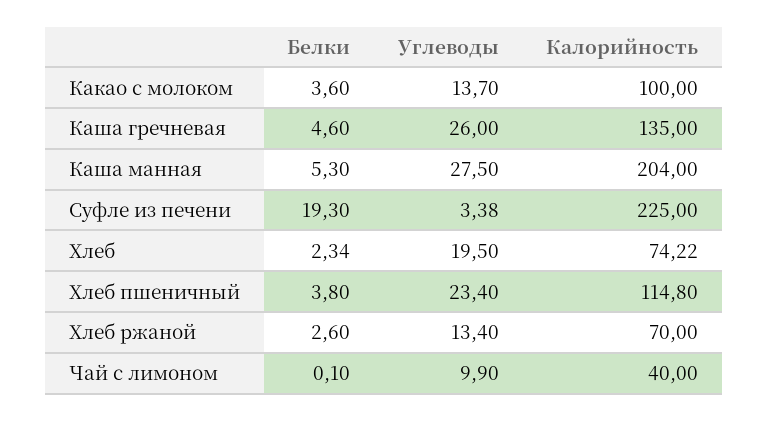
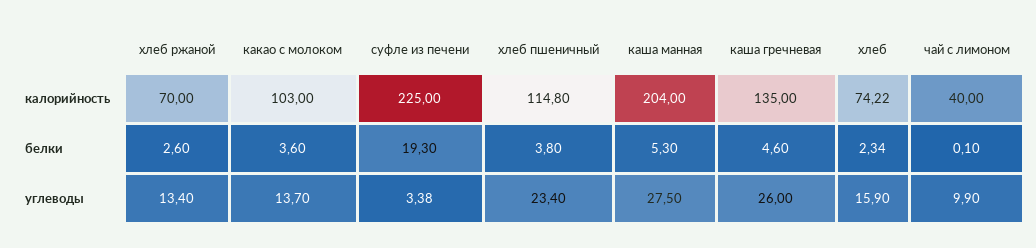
Калорийность, Какао с молоком: 100 -> 103
Углеводы, Хлеб: 19.5 -> 15.9

